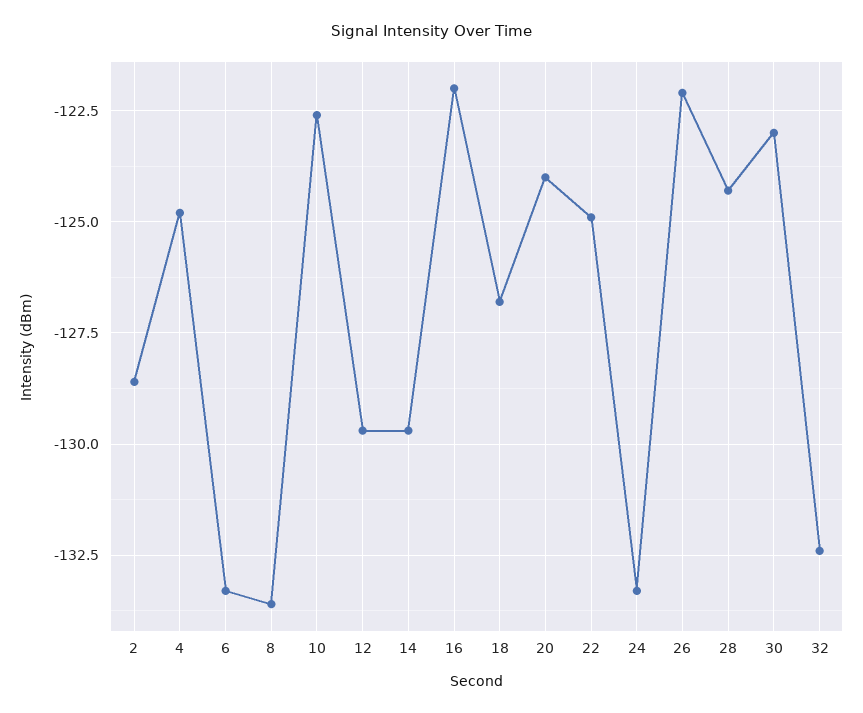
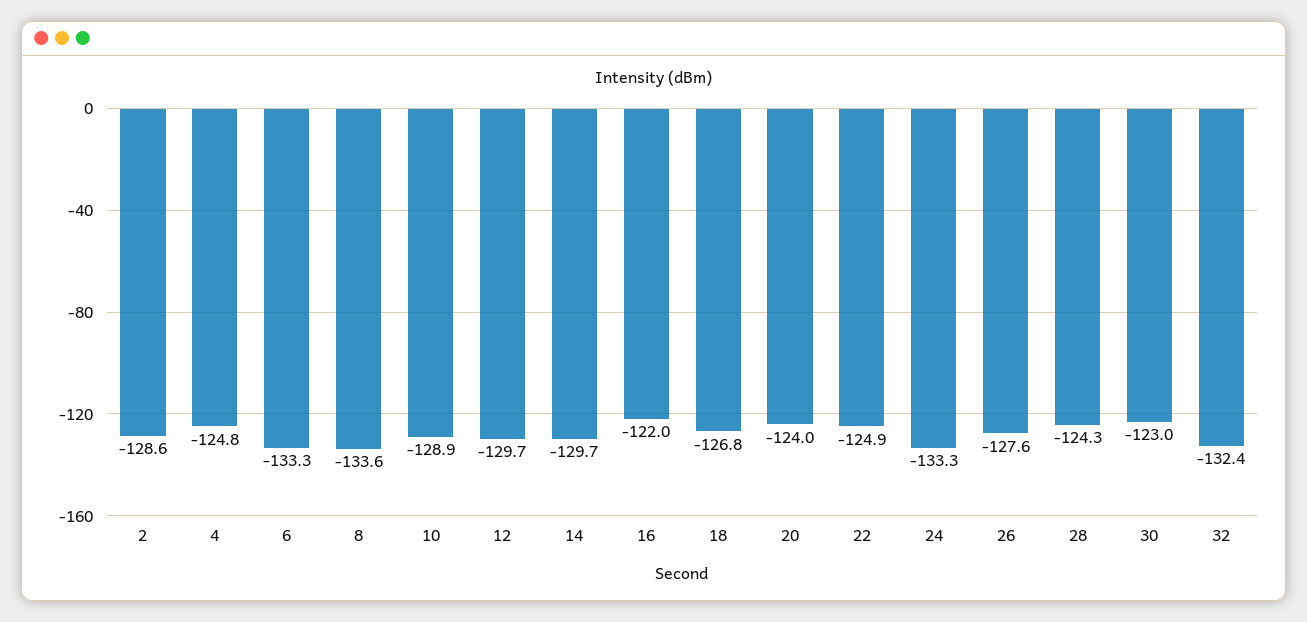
10: -122.5 -> -128.9
26: -122 -> -127.6

